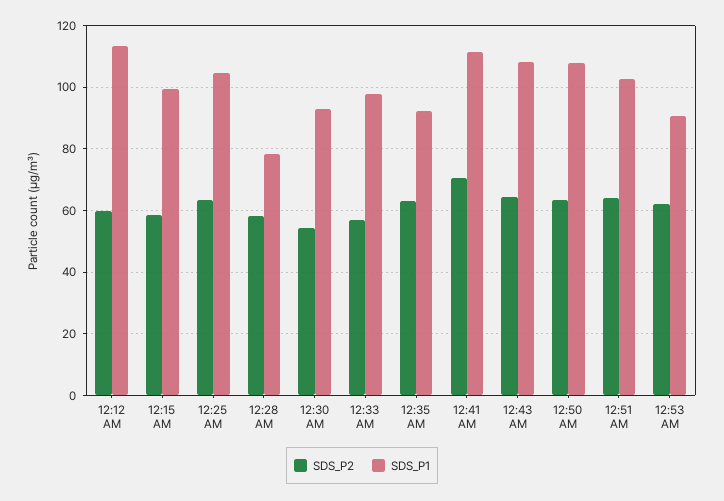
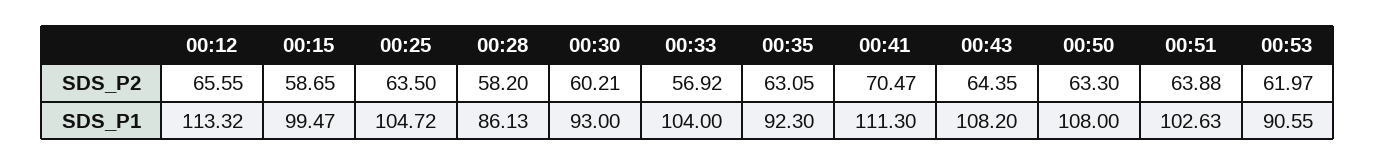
SDS_P2, 12:12 AM: 60 -> 65.55
SDS_P1, 12:28 AM: 78 -> 86.13
SDS_P2, 12:30 AM: 54 -> 60.21
SDS_P1, 12:33 AM: 98 -> 104

